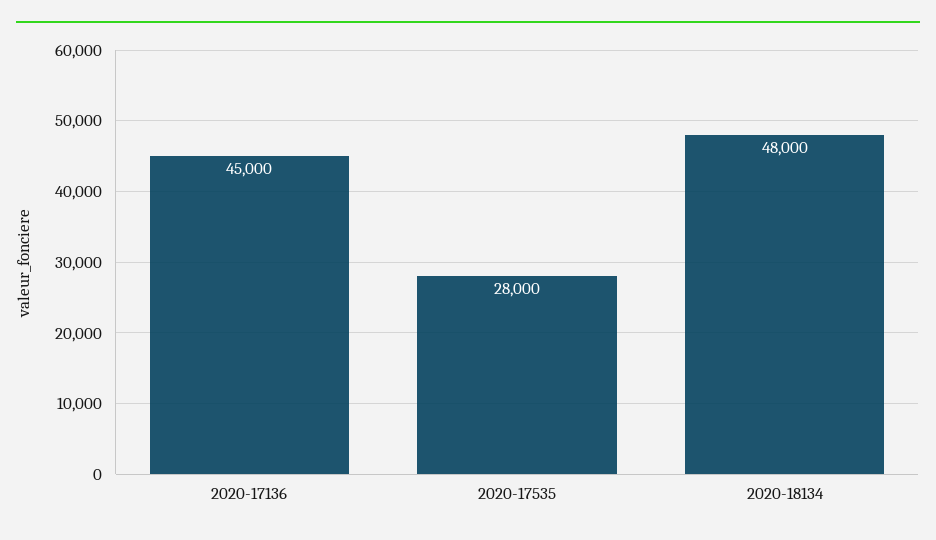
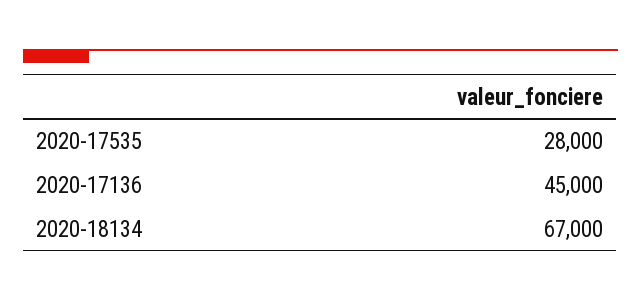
2020-18134: 48000 -> 67000

